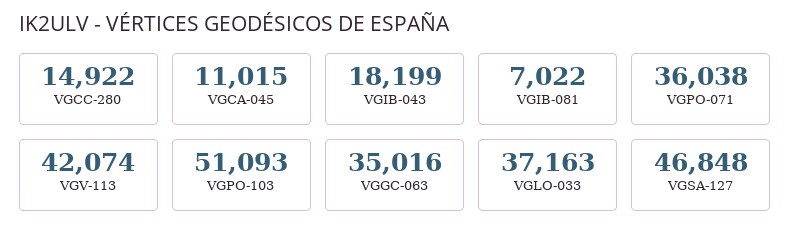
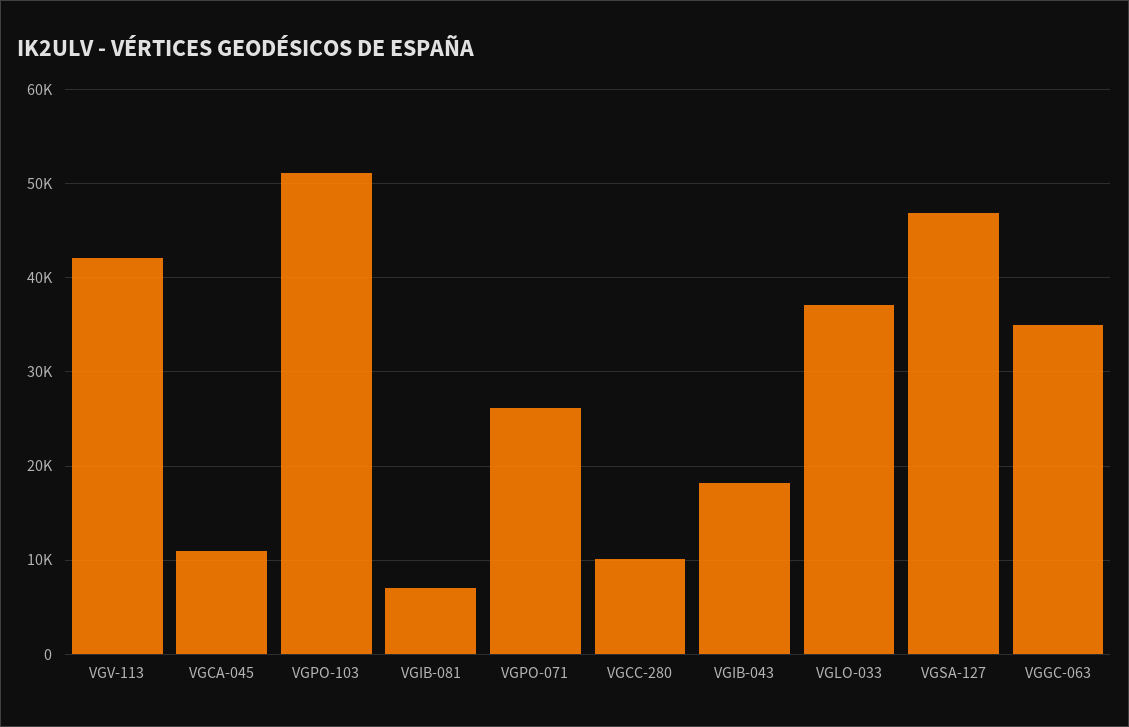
VGCC-280: 14922 -> 10000
VGPO-071: 36038 -> 26000

